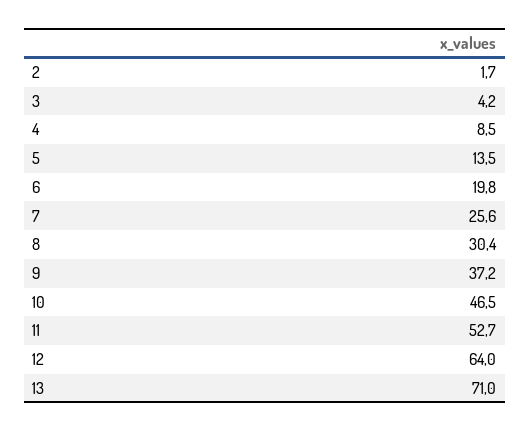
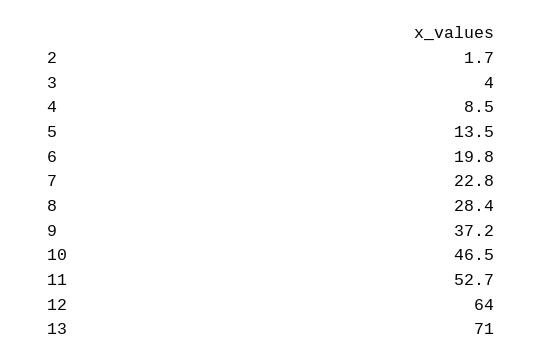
3: 4.2 -> 4
7: 25.6 -> 22.8
8: 30.4 -> 28.4

